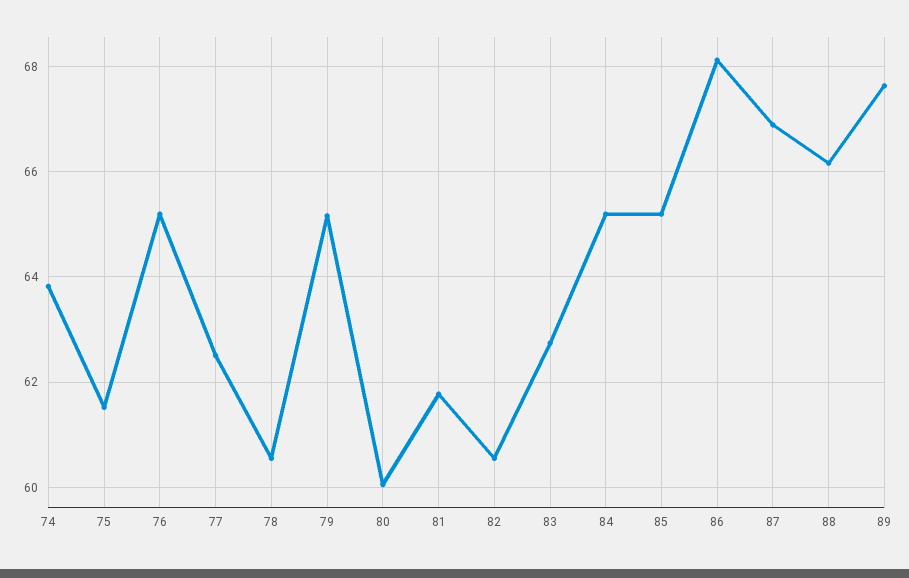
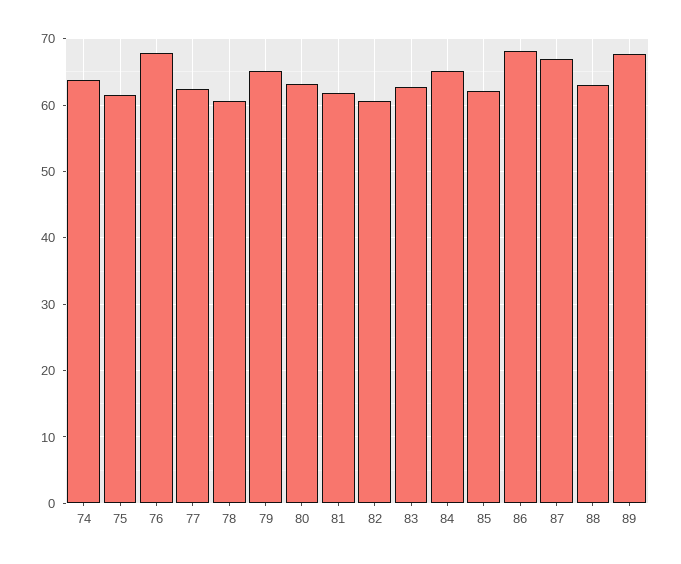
76: 65.2 -> 68
80: 60 -> 63
85: 65.2 -> 62
88: 66.2 -> 63

